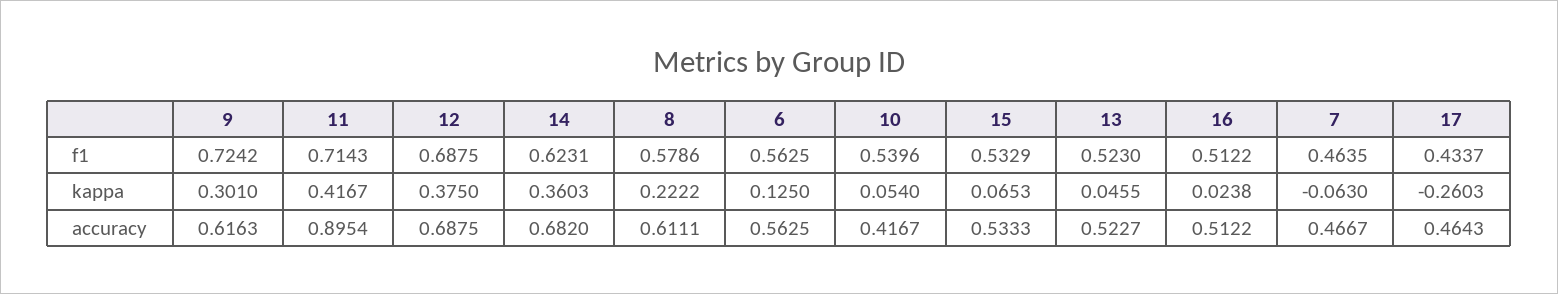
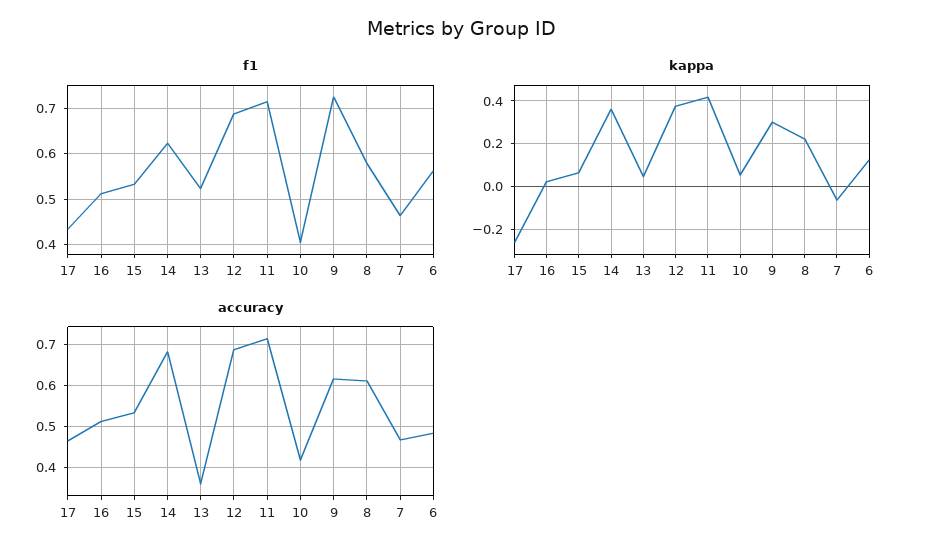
f1, 10: 0.5396 -> 0.4
accuracy, 11: 0.8954 -> 0.72
accuracy, 6: 0.5625 -> 0.48
accuracy, 13: 0.5227 -> 0.36

